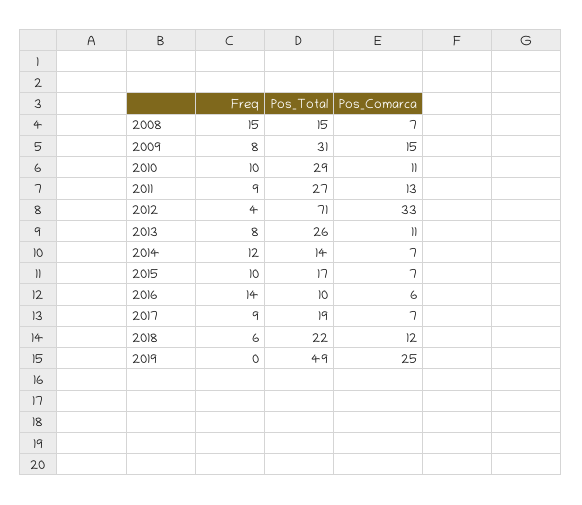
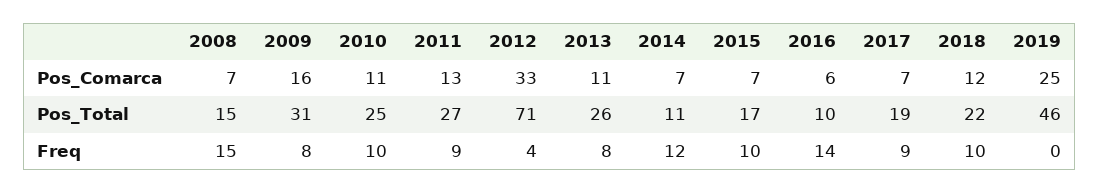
Pos_Comarca, 2009: 15 -> 16
Pos_Total, 2010: 29 -> 25
Pos_Total, 2014: 14 -> 11
Freq, 2018: 6 -> 10
Pos_Total, 2019: 49 -> 46

